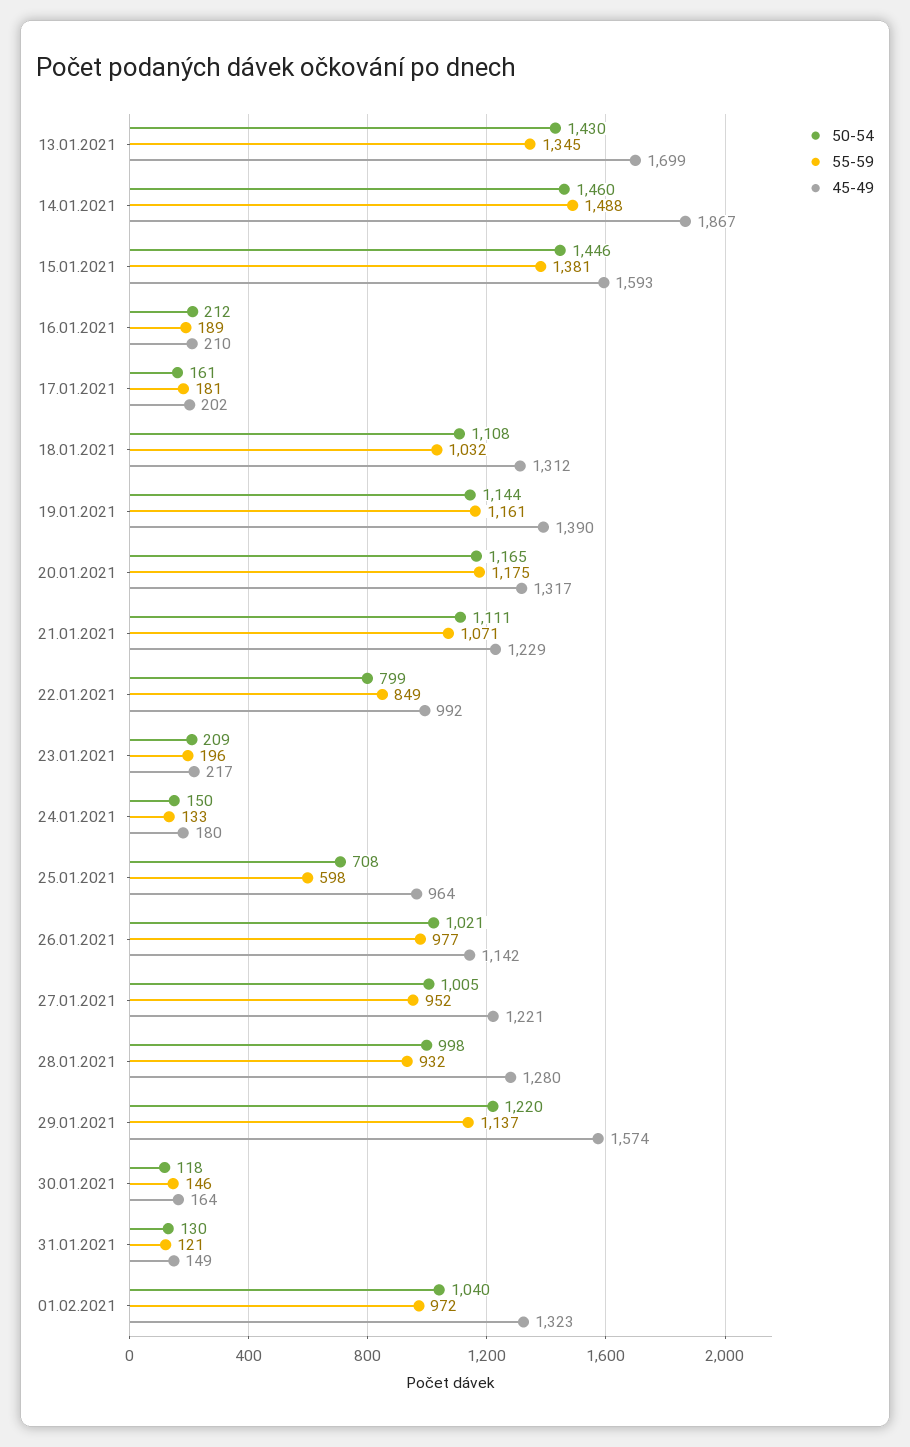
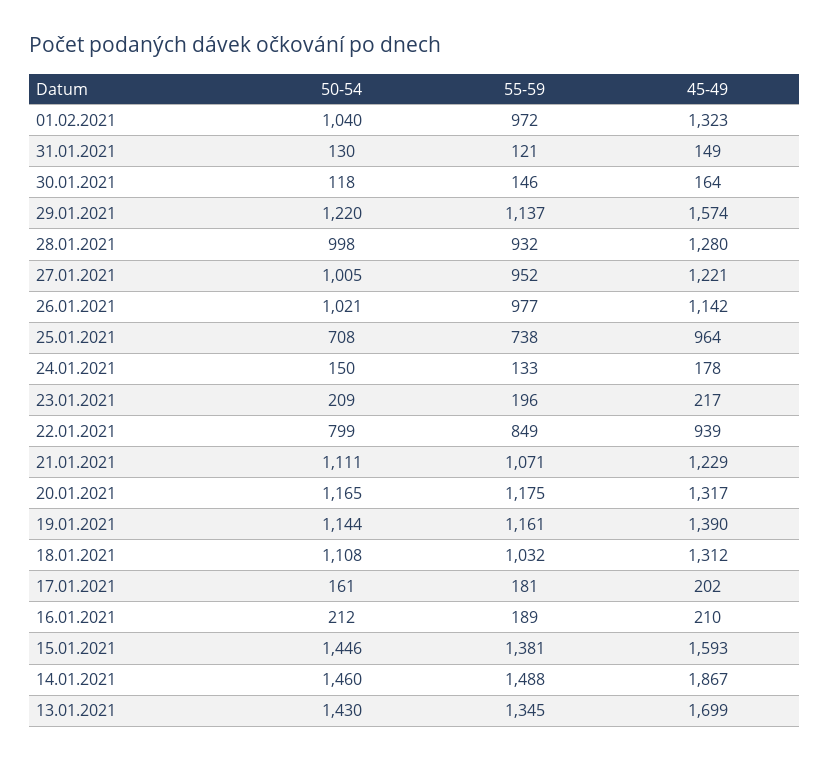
45-49, 22.01.2021: 992 -> 939
45-49, 24.01.2021: 180 -> 178
55-59, 25.01.2021: 598 -> 738

